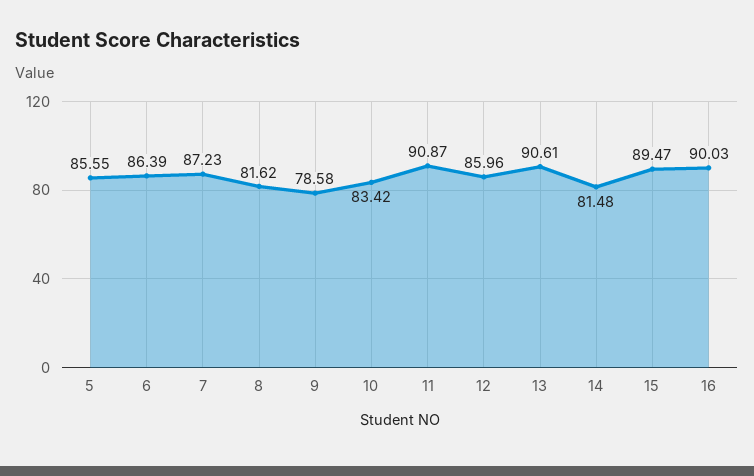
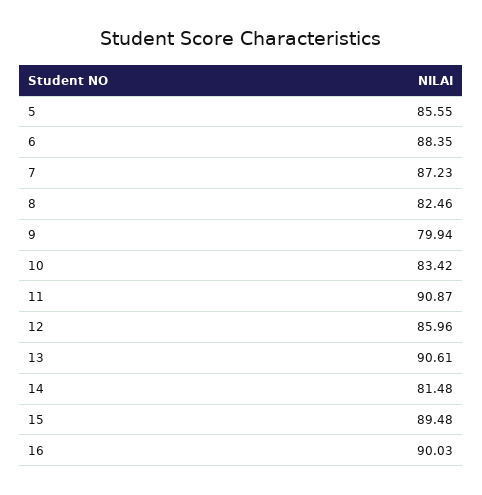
6: 86.39 -> 88.35
8: 81.62 -> 82.46
9: 78.58 -> 79.94
15: 89.47 -> 89.48

